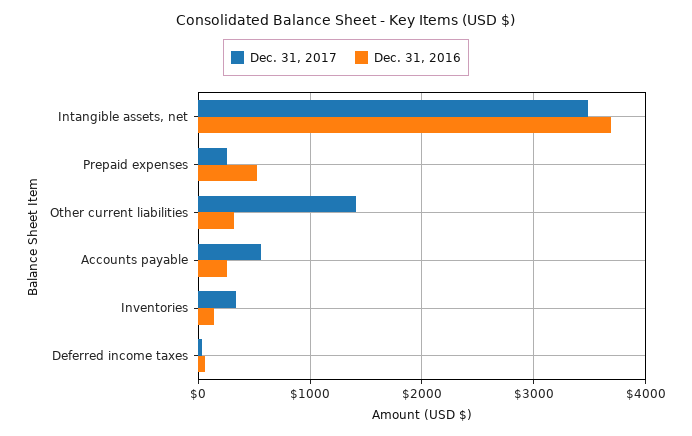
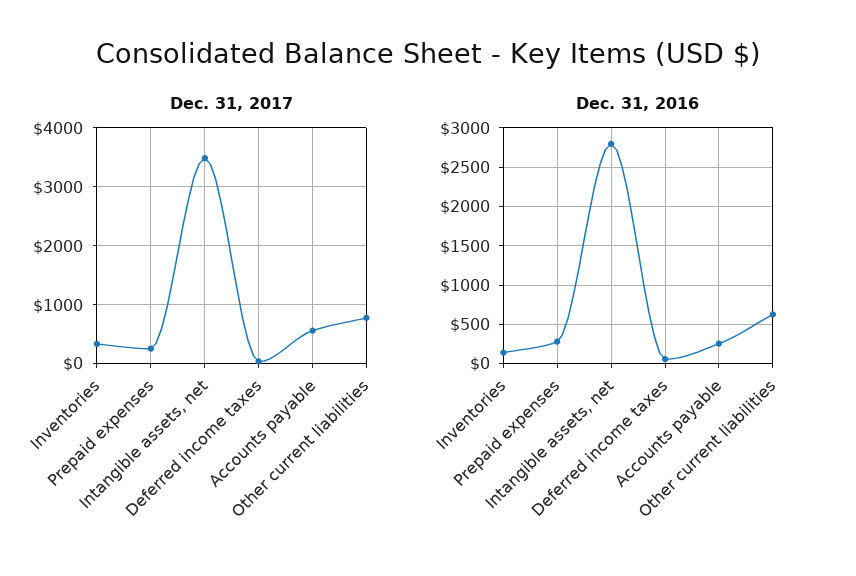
Dec. 31, 2016, Intangible assets, net: 3700 -> 2800
Dec. 31, 2016, Prepaid expenses: 500 -> 300
Dec. 31, 2017, Other current liabilities: 1400 -> 800
Dec. 31, 2016, Other current liabilities: 300 -> 600

